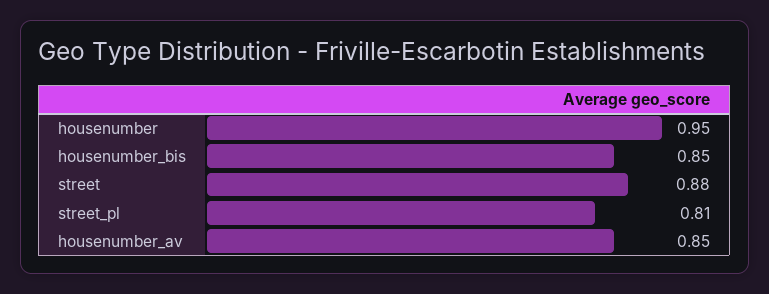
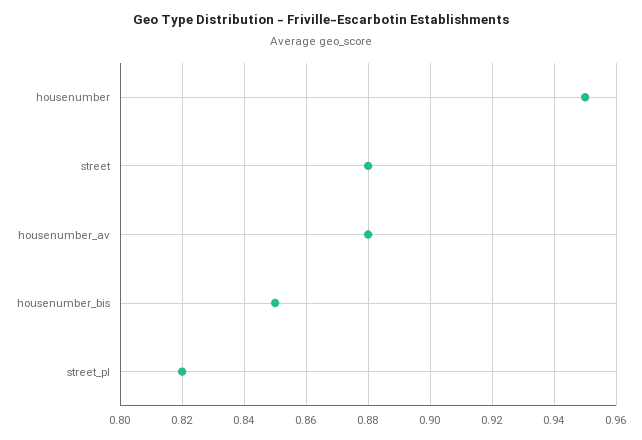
street_pl: 0.81 -> 0.82
housenumber_av: 0.85 -> 0.88

